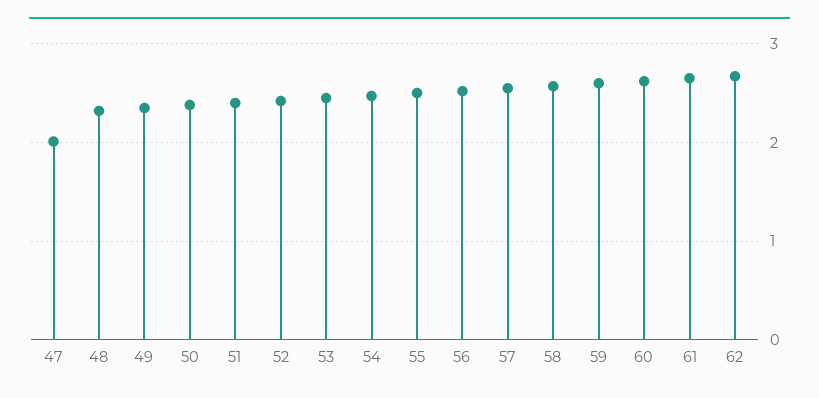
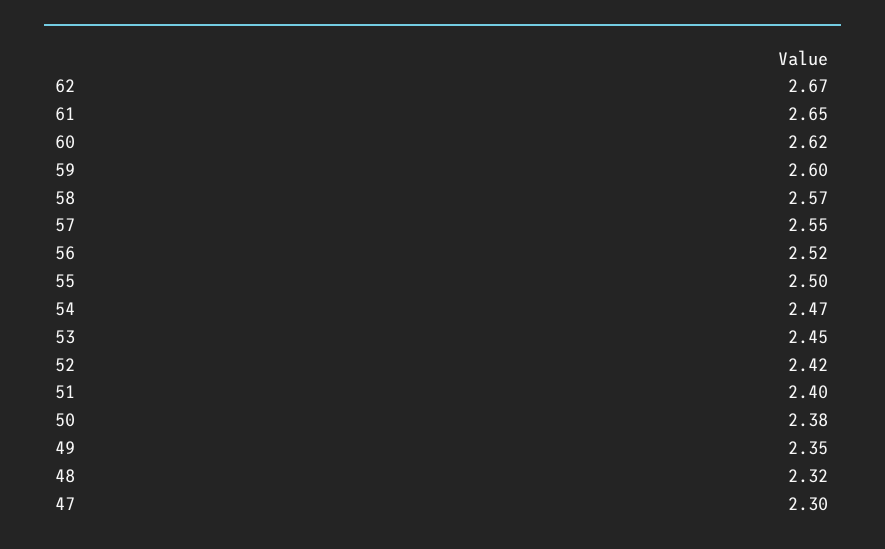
47: 2 -> 2.3

